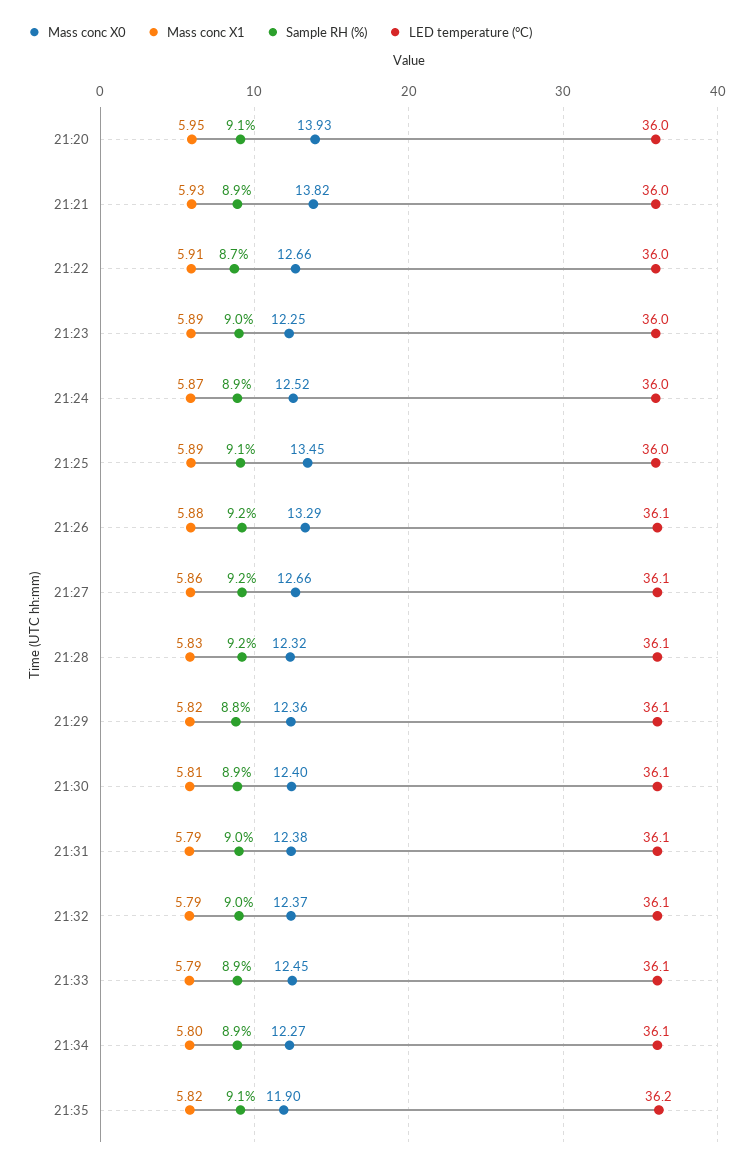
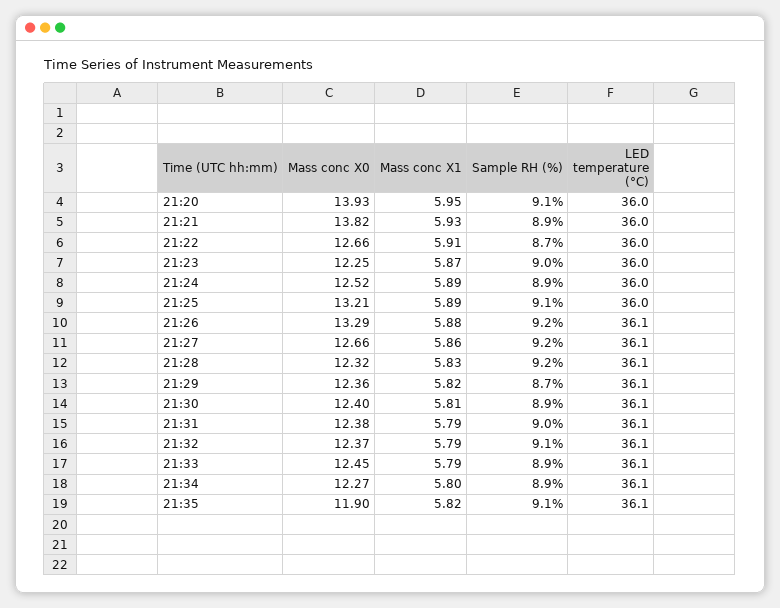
Mass conc X1, 21:23: 5.89 -> 5.87
Mass conc X1, 21:24: 5.87 -> 5.89
Mass conc X0, 21:25: 13.45 -> 13.21
Sample RH (%), 21:29: 8.8 -> 8.7
Sample RH (%), 21:32: 9 -> 9.1
LED temperature (°C), 21:35: 36.2 -> 36.1

